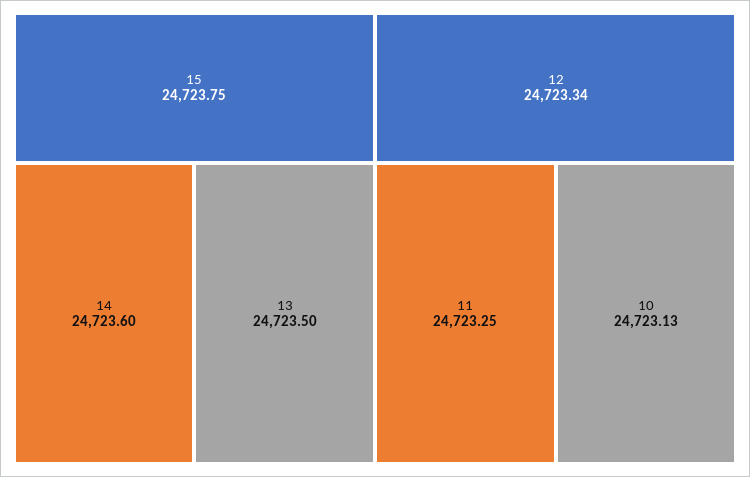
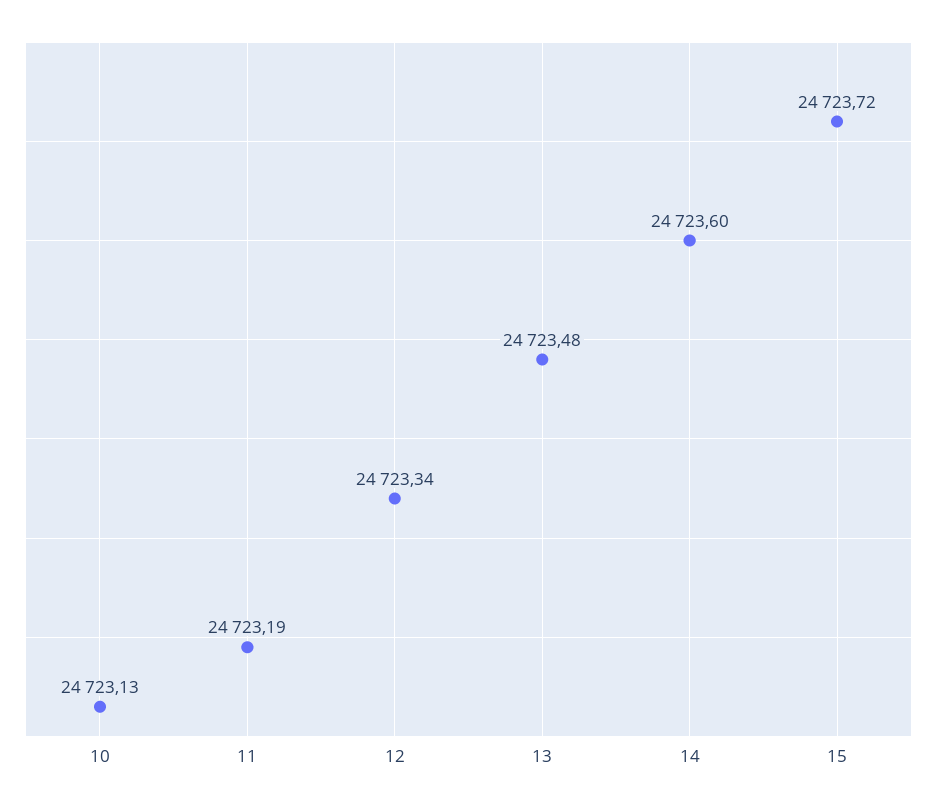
15: 24723.75 -> 24723.72
13: 24723.5 -> 24723.48
11: 24723.25 -> 24723.19

